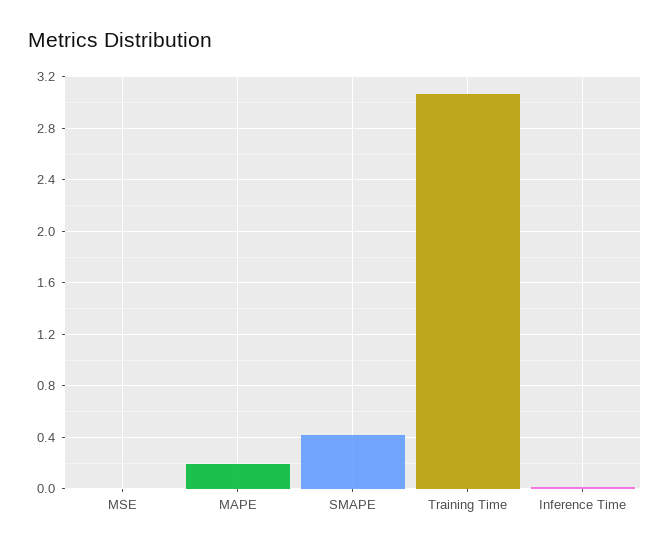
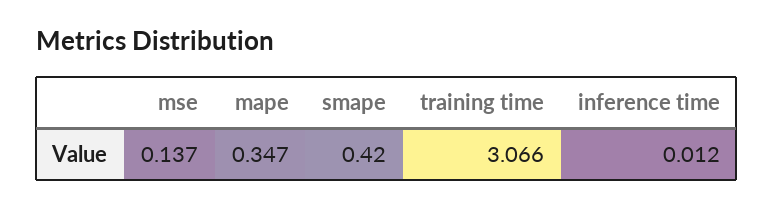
MSE: 0 -> 0.137
MAPE: 0.2 -> 0.347

